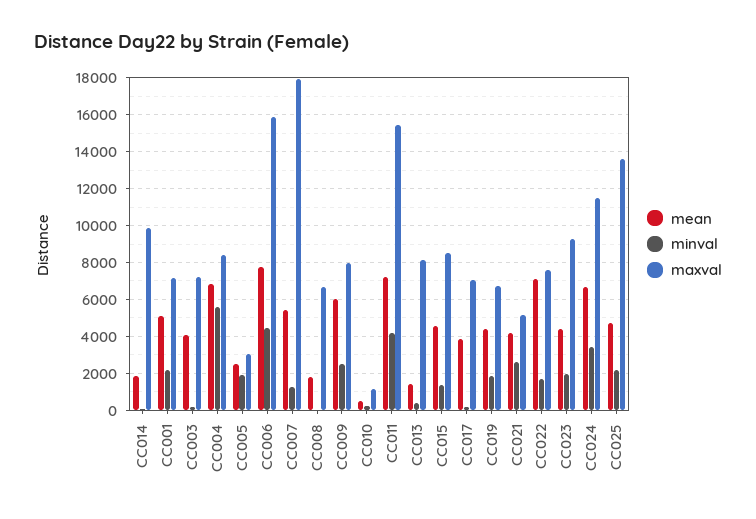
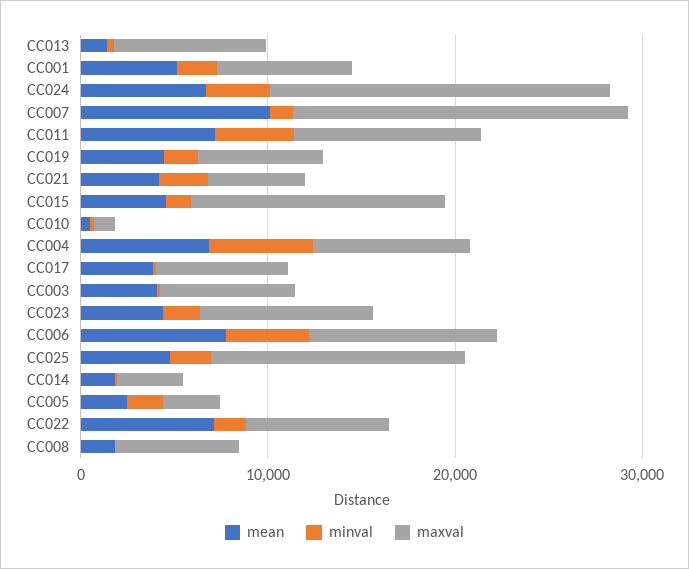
maxval, CC014: 10000 -> 4000
maxval, CC006: 16000 -> 10000
mean, CC007: 5500 -> 10000
mean, CC009: 6000 -> none
minval, CC009: 2500 -> none
maxval, CC009: 8000 -> none
maxval, CC011: 15500 -> 10000
maxval, CC015: 8500 -> 14000
maxval, CC024: 11500 -> 18000

